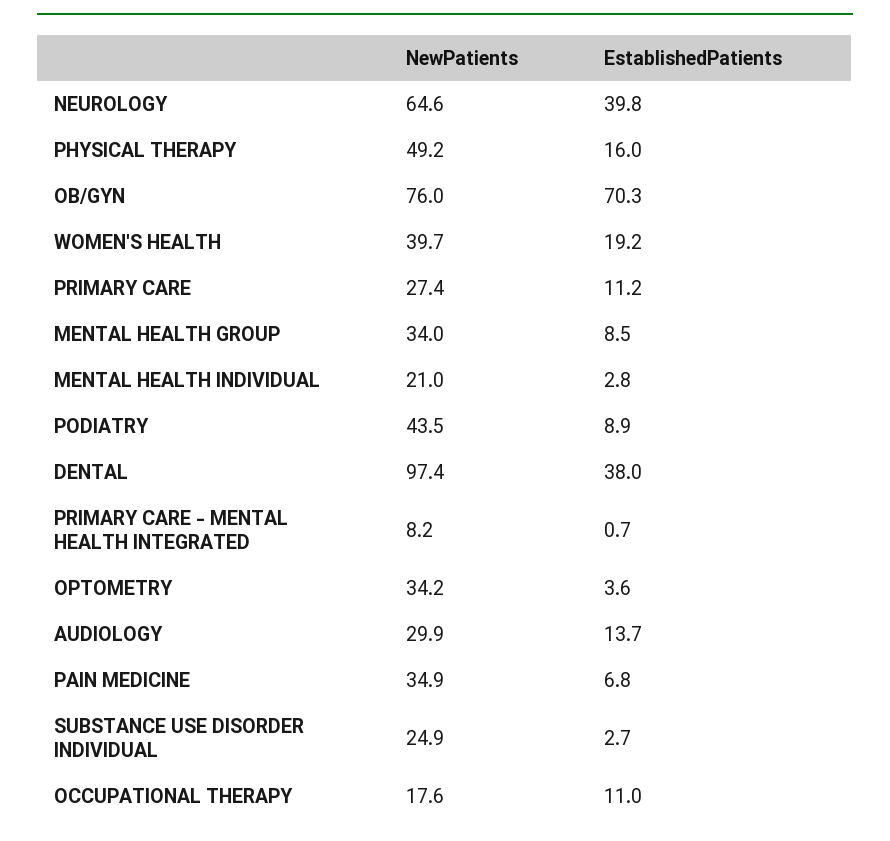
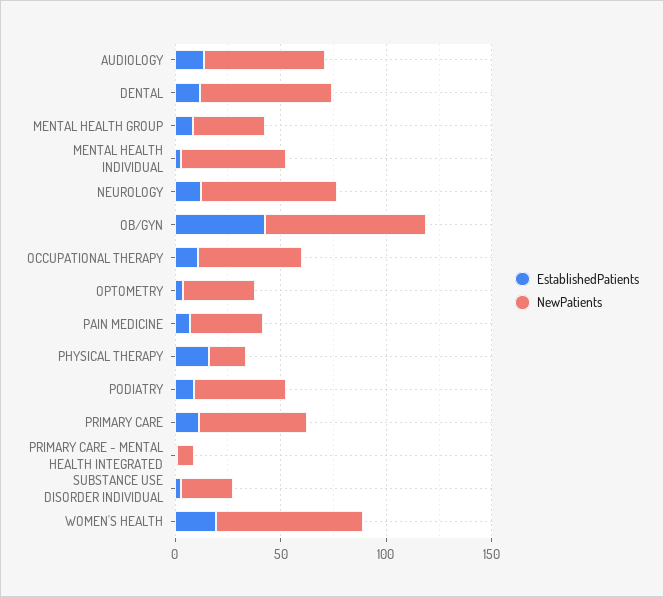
EstablishedPatients, NEUROLOGY: 39.8 -> 10
NewPatients, PHYSICAL THERAPY: 49.2 -> 20
EstablishedPatients, OB/GYN: 70.3 -> 40
NewPatients, WOMEN'S HEALTH: 39.7 -> 70
NewPatients, PRIMARY CARE: 27.4 -> 50
NewPatients, MENTAL HEALTH INDIVIDUAL: 21 -> 50
NewPatients, DENTAL: 97.4 -> 60
EstablishedPatients, DENTAL: 38 -> 10
NewPatients, AUDIOLOGY: 29.9 -> 60
NewPatients, OCCUPATIONAL THERAPY: 17.6 -> 50

